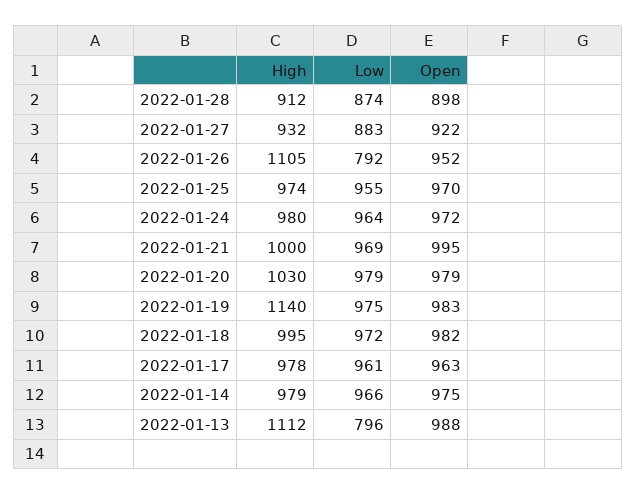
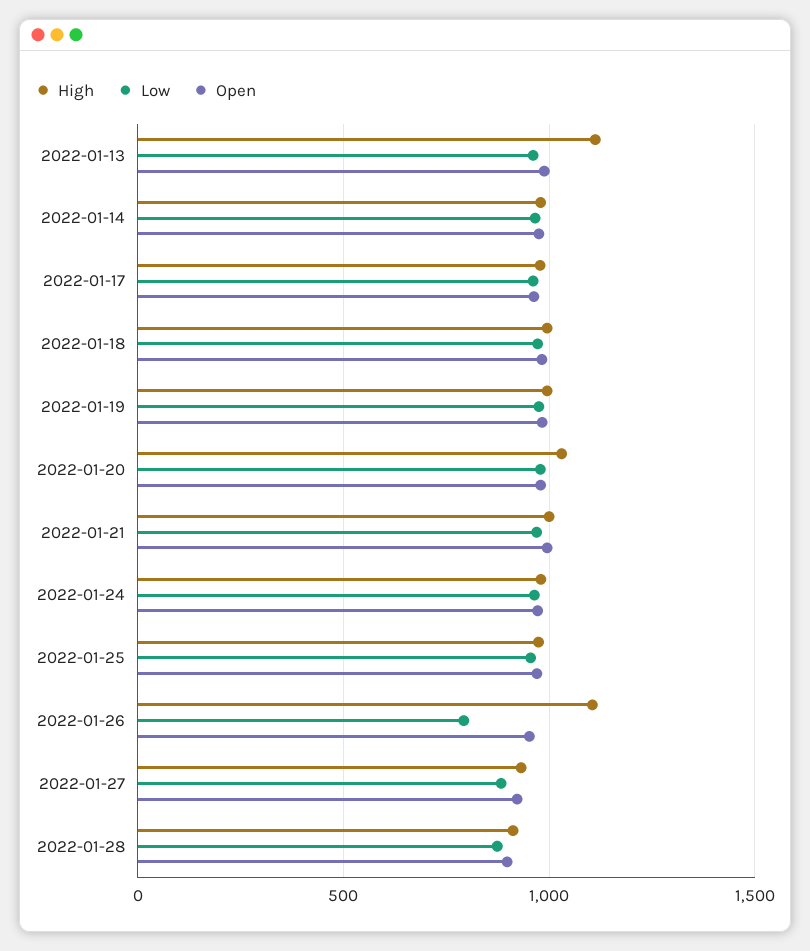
High, 2022-01-19: 1140 -> 1000
Low, 2022-01-13: 796 -> 950

